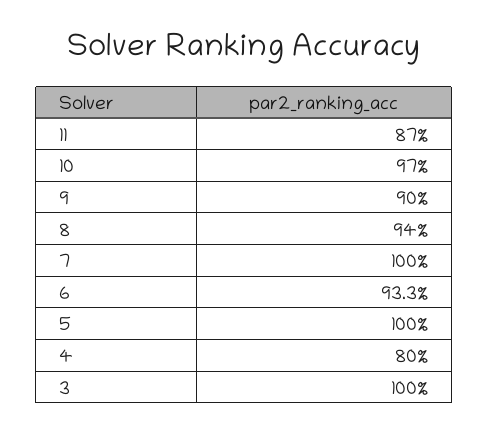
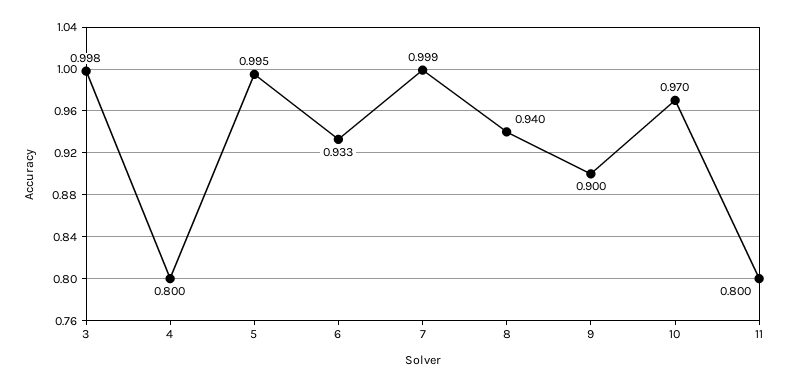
11: 0.87 -> 0.8
7: 1 -> 0.999
5: 1 -> 0.995
3: 1 -> 0.998

